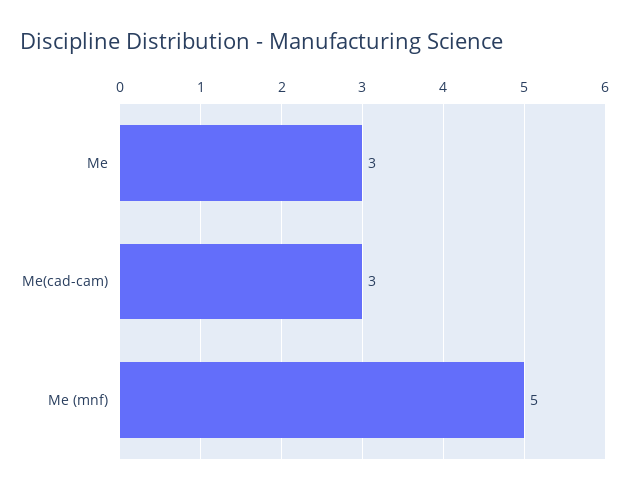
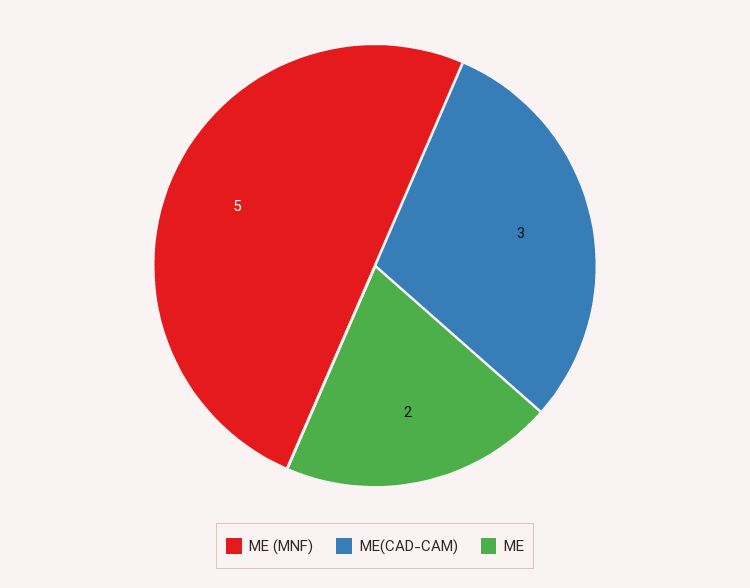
Me: 3 -> 2

